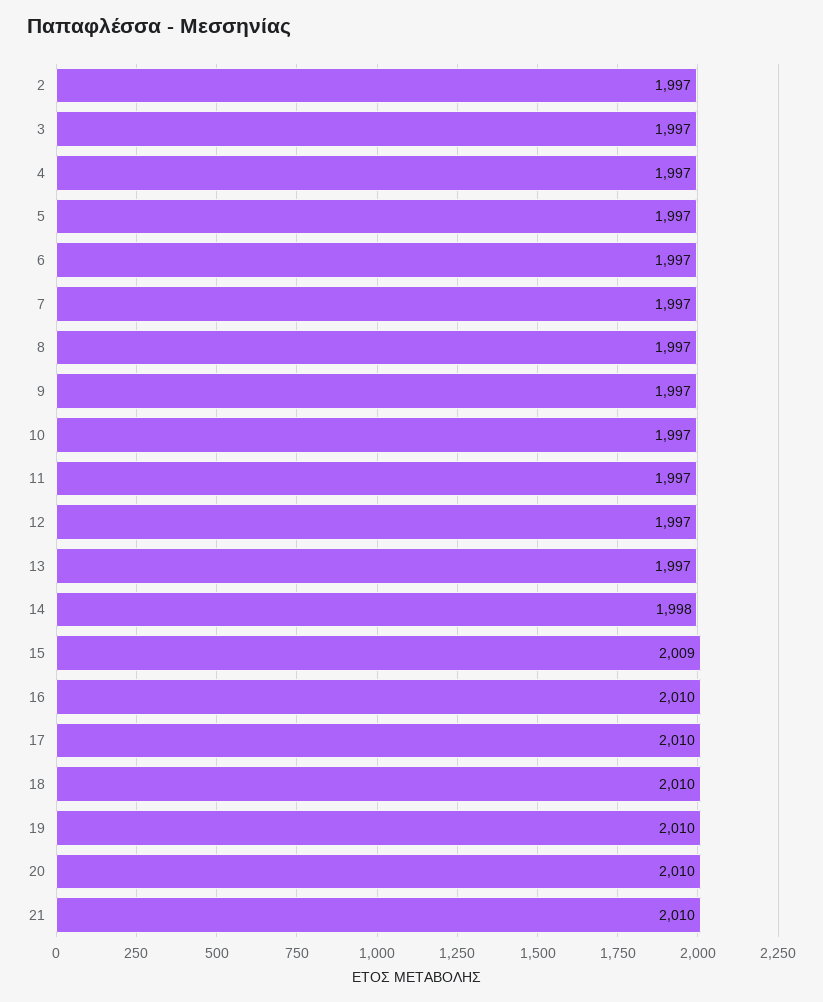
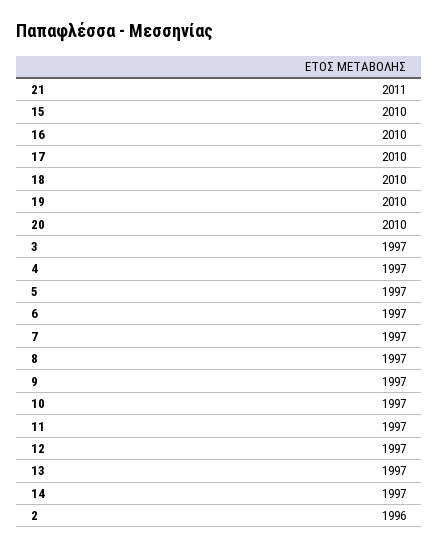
2: 1997 -> 1996
14: 1998 -> 1997
15: 2009 -> 2010
21: 2010 -> 2011

